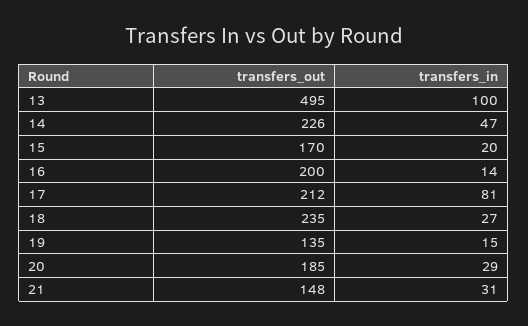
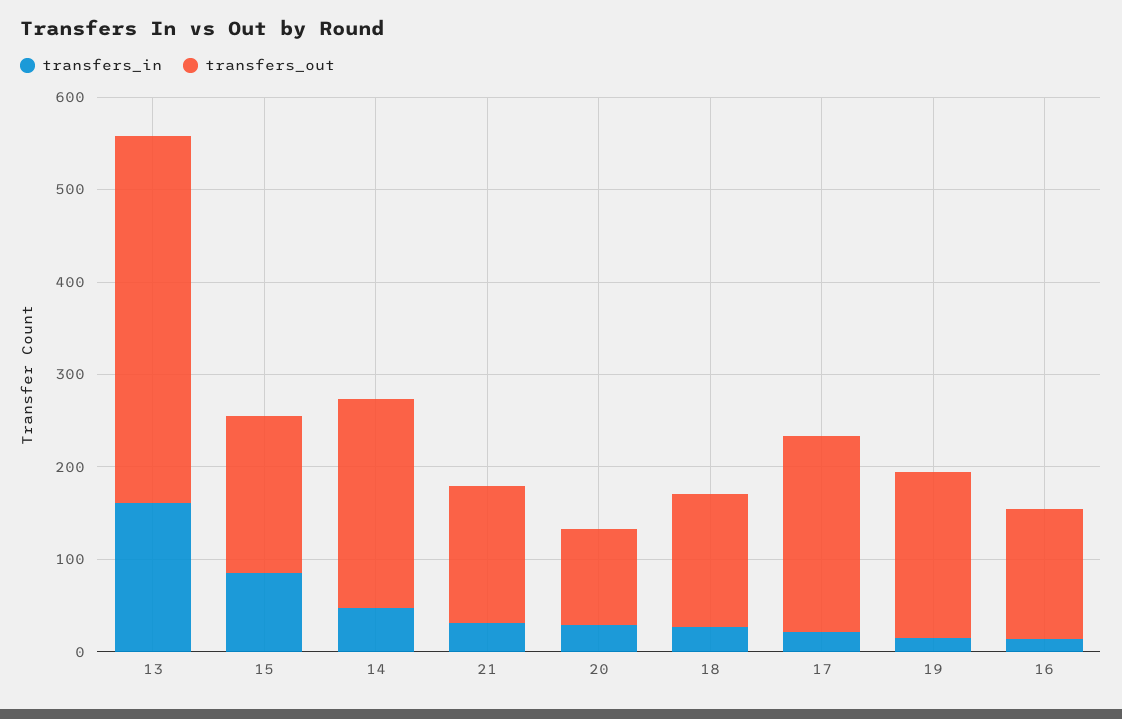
transfers_out, 13: 495 -> 400
transfers_in, 13: 100 -> 160
transfers_in, 15: 20 -> 80
transfers_out, 16: 200 -> 140
transfers_in, 17: 81 -> 20
transfers_out, 18: 235 -> 140
transfers_out, 19: 135 -> 180
transfers_out, 20: 185 -> 100

